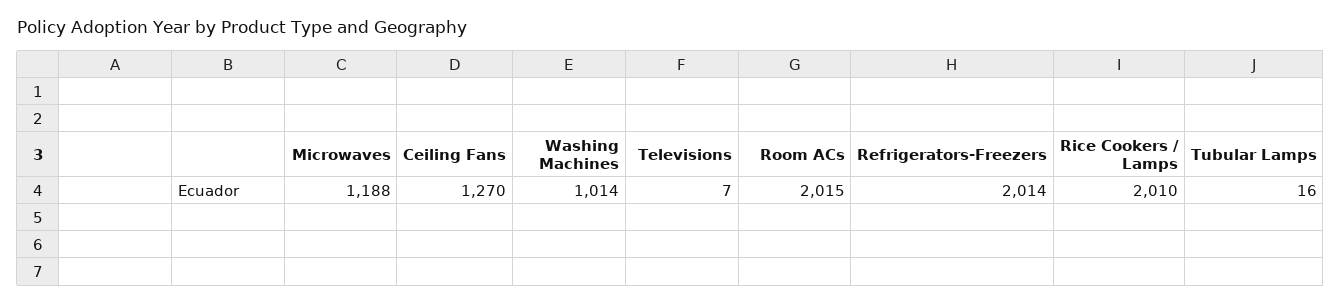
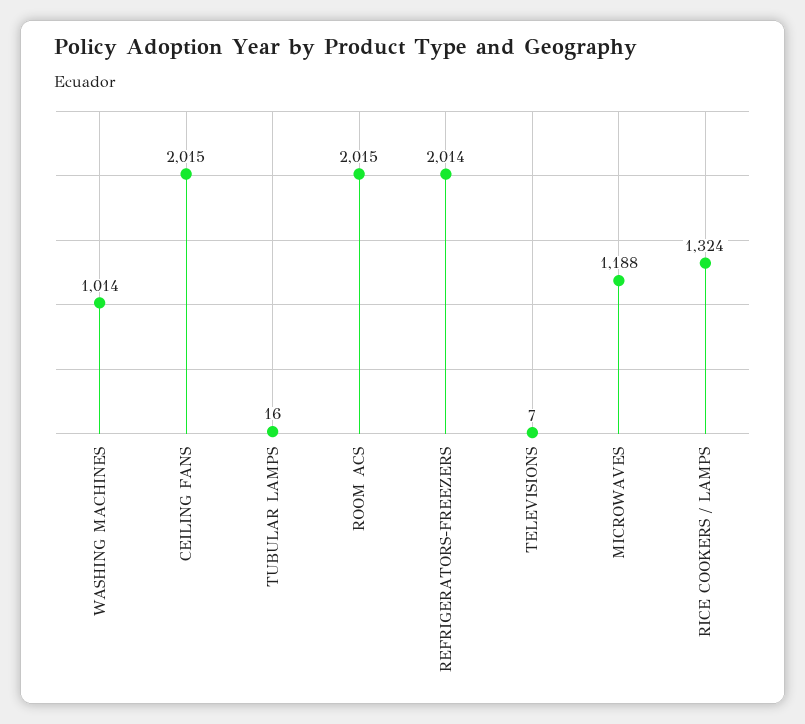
Ceiling Fans: 1270 -> 2015
Rice Cookers / Lamps: 2010 -> 1324

